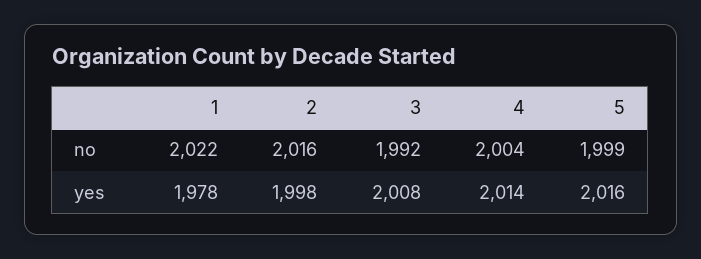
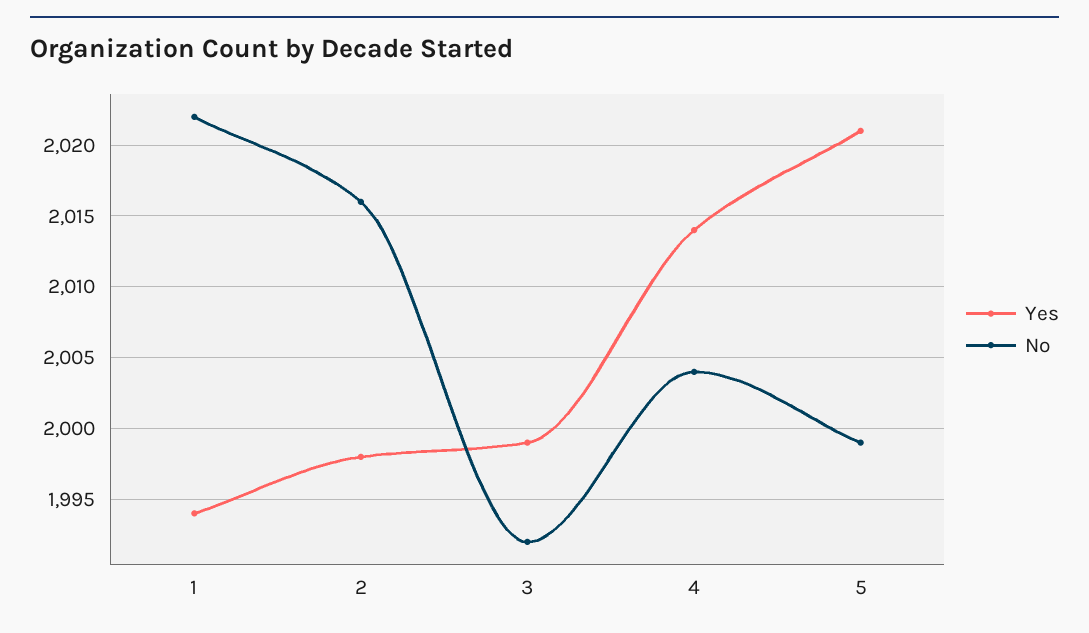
yes, 1: 1978 -> 1994
yes, 3: 2008 -> 1999
yes, 5: 2016 -> 2021

